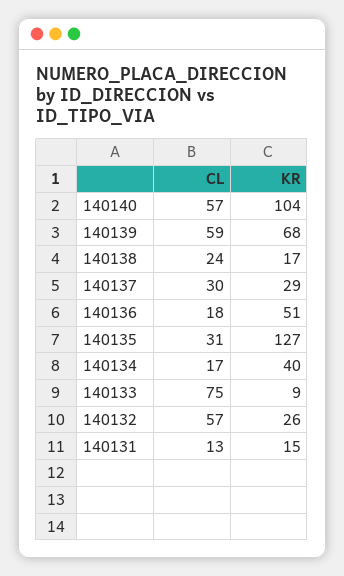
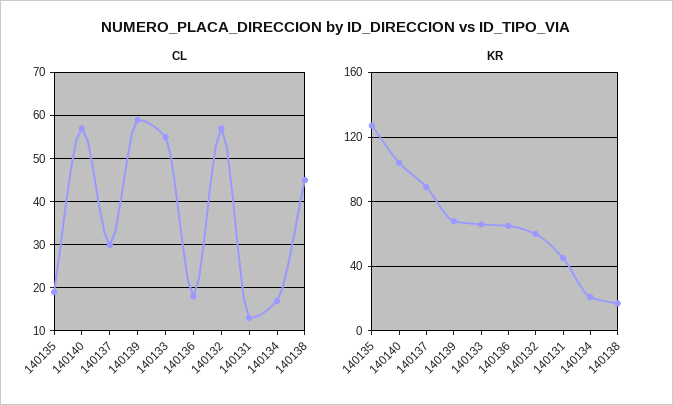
CL, 140138: 24 -> 45
KR, 140137: 29 -> 90
KR, 140136: 51 -> 65
CL, 140135: 31 -> 20
KR, 140134: 40 -> 20
CL, 140133: 75 -> 55
KR, 140133: 9 -> 65
KR, 140132: 26 -> 60
KR, 140131: 15 -> 45

